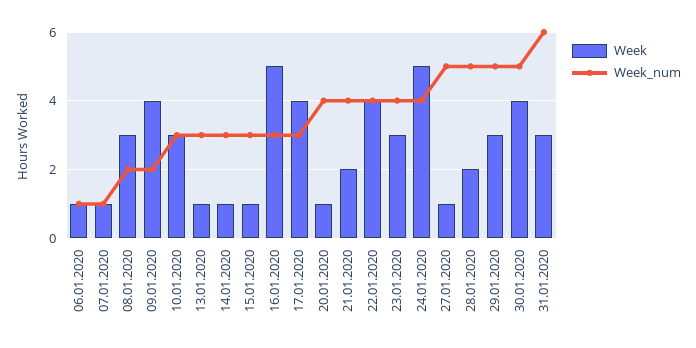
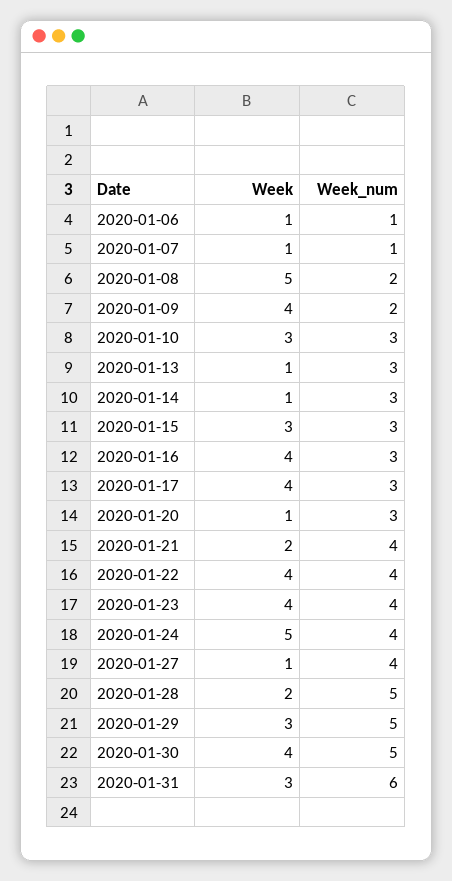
Week, 08.01.2020: 3 -> 5
Week, 15.01.2020: 1 -> 3
Week, 16.01.2020: 5 -> 4
Week_num, 20.01.2020: 4 -> 3
Week, 23.01.2020: 3 -> 4
Week_num, 27.01.2020: 5 -> 4

